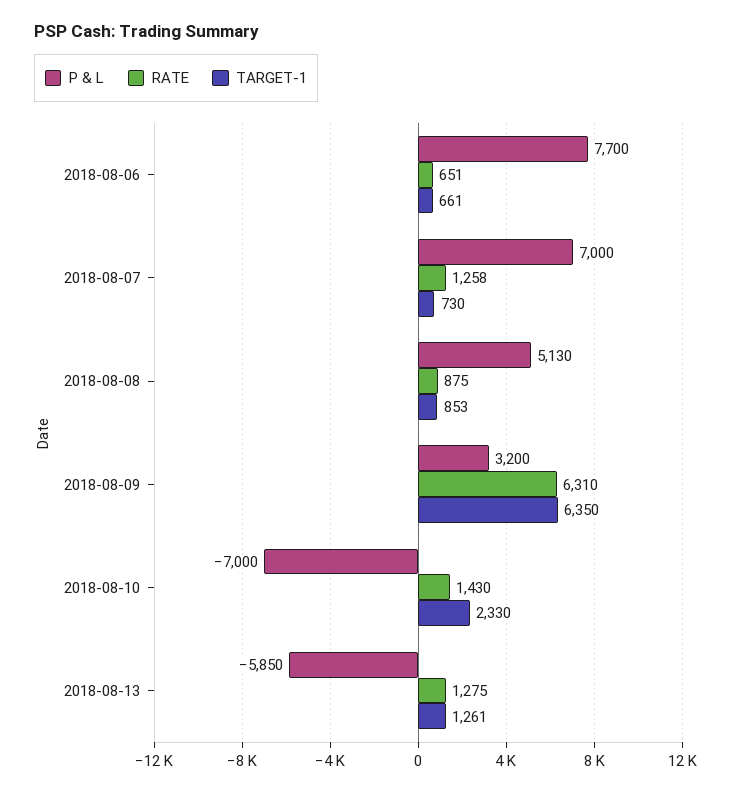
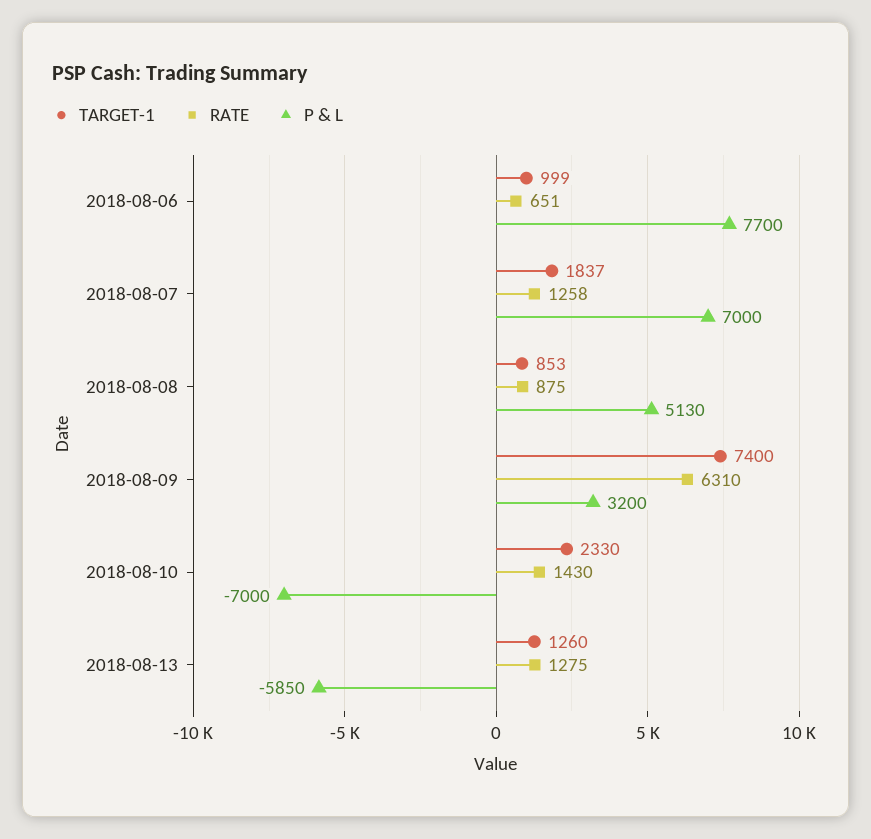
TARGET-1, 2018-08-06: 661 -> 999
TARGET-1, 2018-08-07: 730 -> 1837
TARGET-1, 2018-08-09: 6350 -> 7400
TARGET-1, 2018-08-13: 1261 -> 1260

